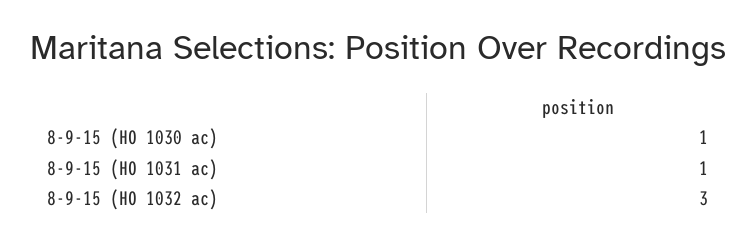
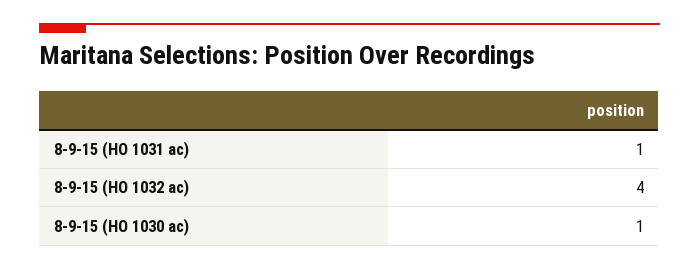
8-9-15 (HO 1032 ac): 3 -> 4

